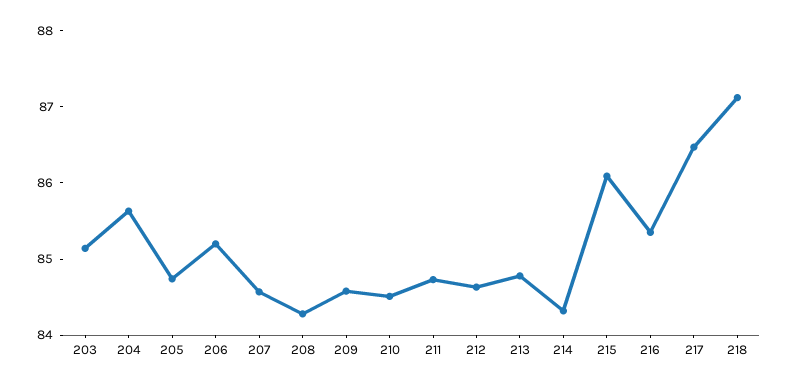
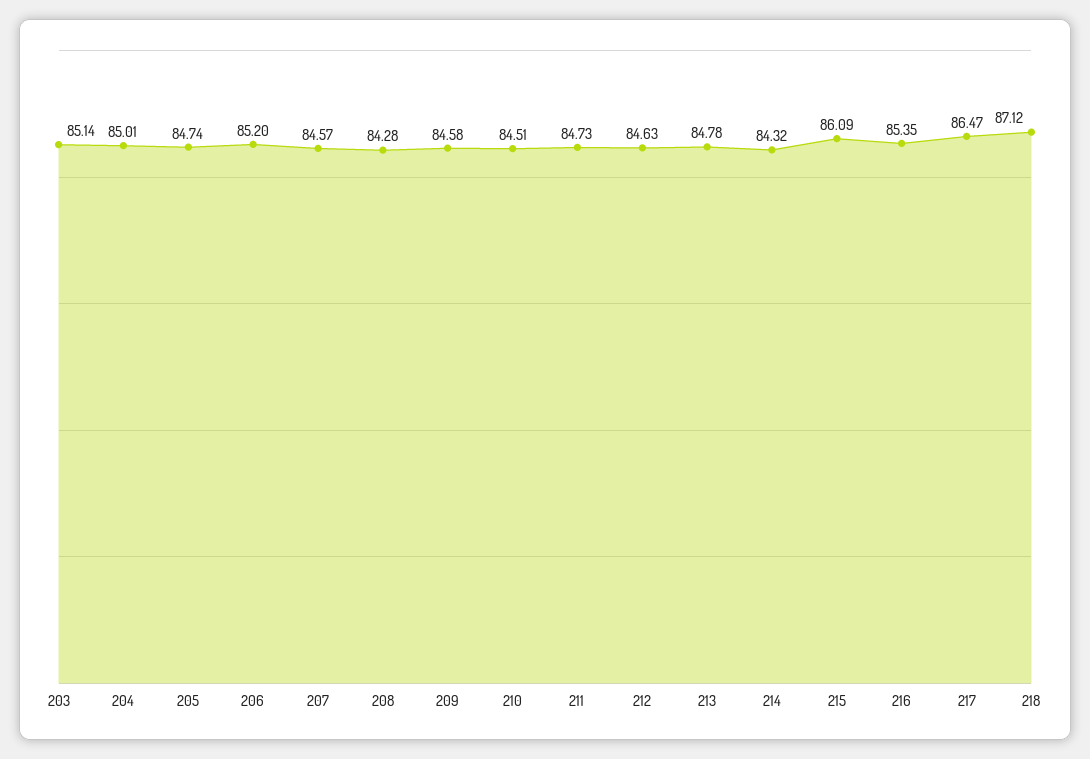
204: 85.6 -> 85.01

